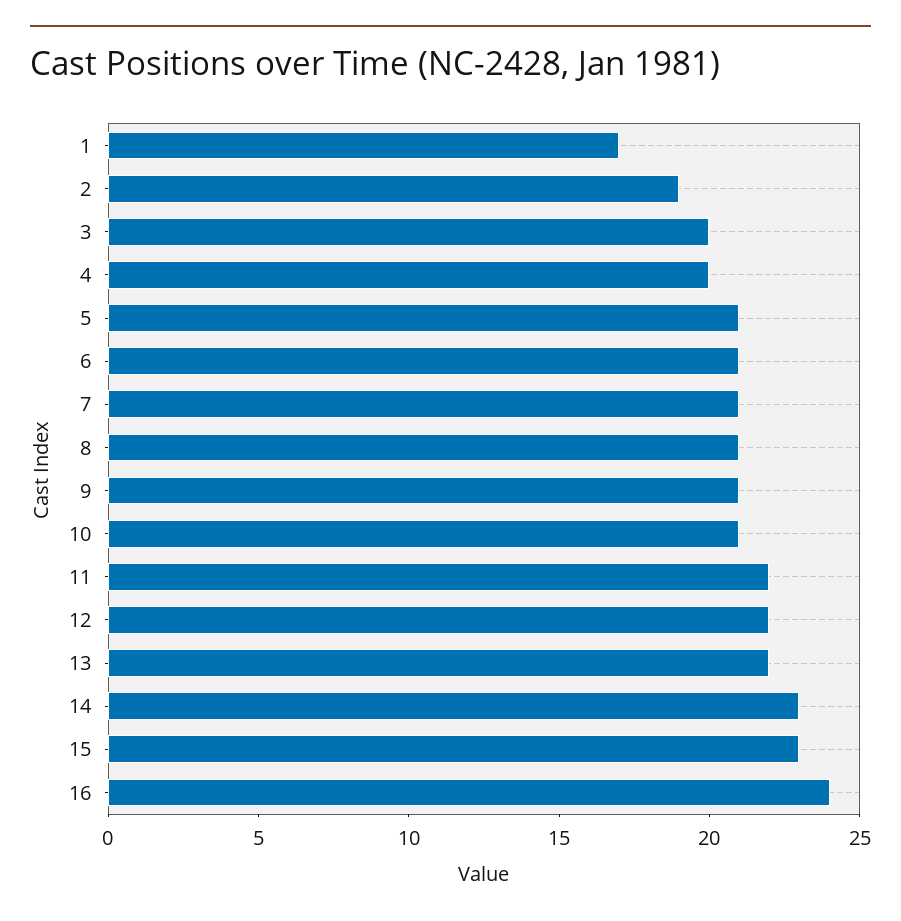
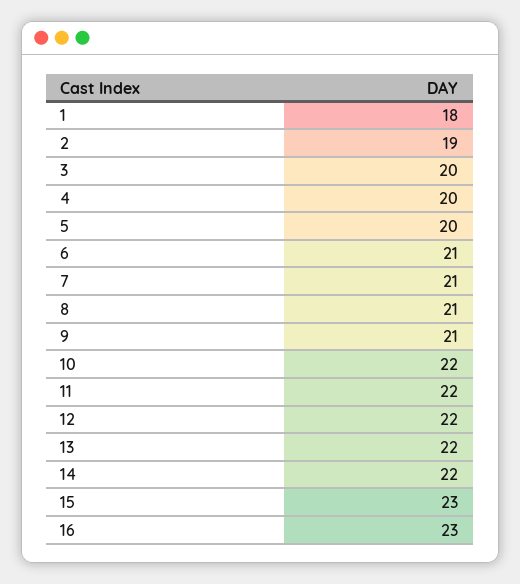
1: 17 -> 18
5: 21 -> 20
10: 21 -> 22
14: 23 -> 22
16: 24 -> 23

